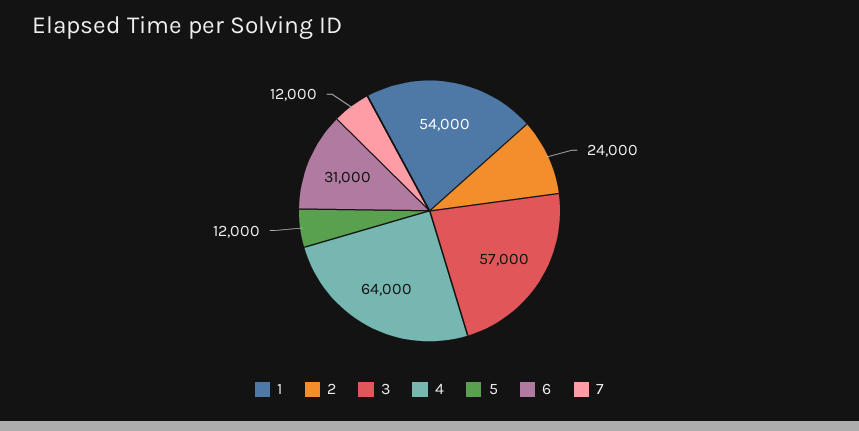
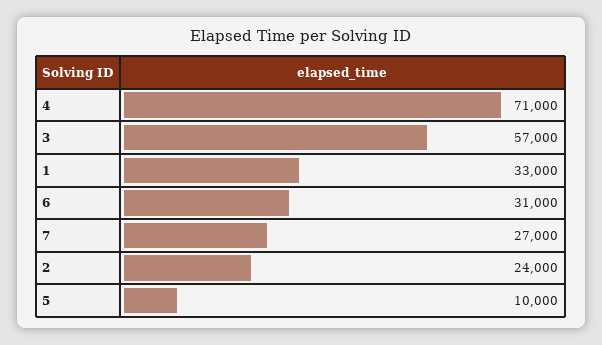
1: 54000 -> 33000
4: 64000 -> 71000
5: 12000 -> 10000
7: 12000 -> 27000

